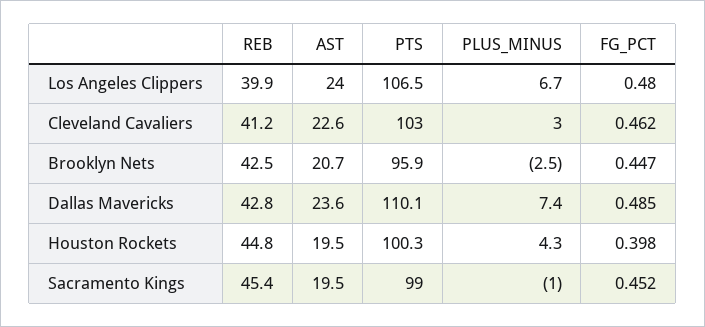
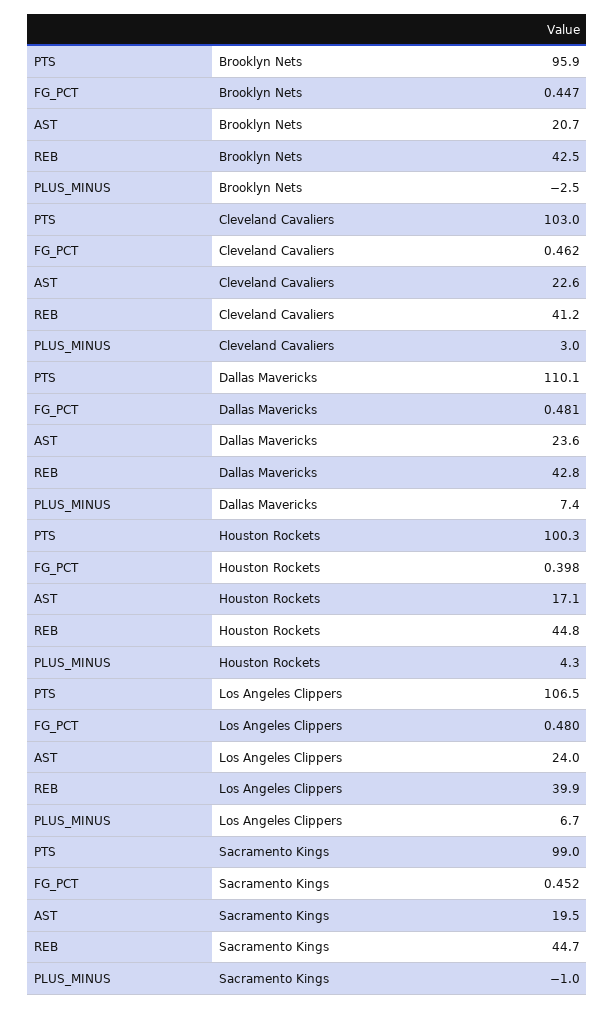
FG_PCT, Dallas Mavericks: 0.485 -> 0.481
AST, Houston Rockets: 19.5 -> 17.1
REB, Sacramento Kings: 45.4 -> 44.7

